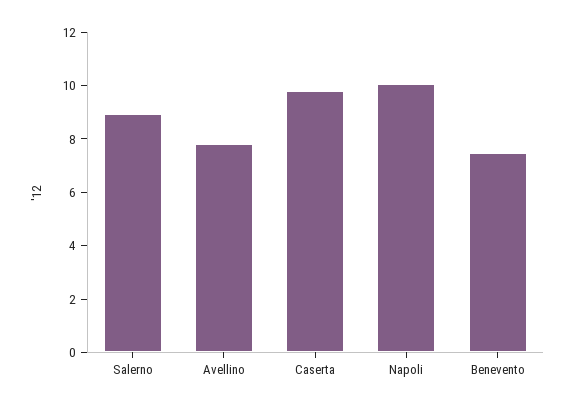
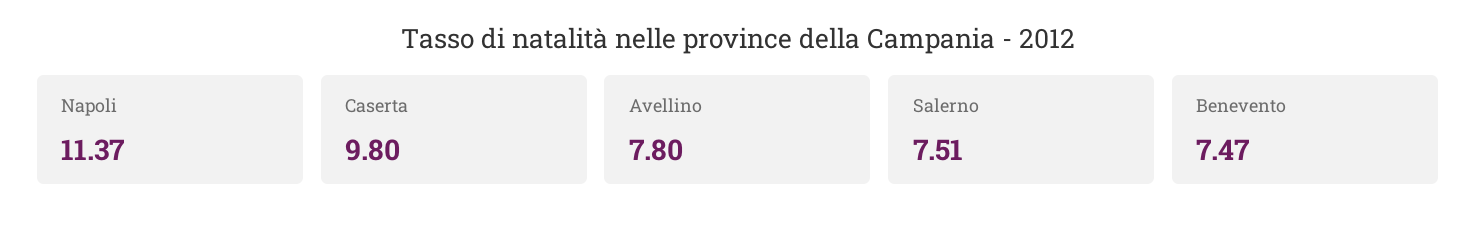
Salerno: 9 -> 7.51
Napoli: 10 -> 11.37

